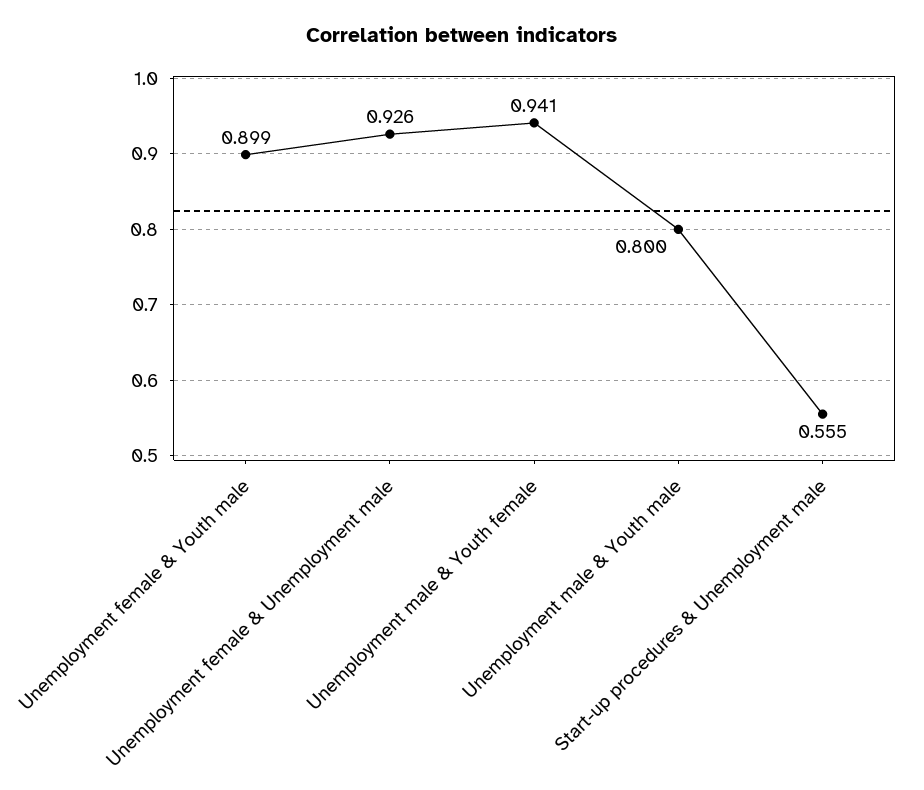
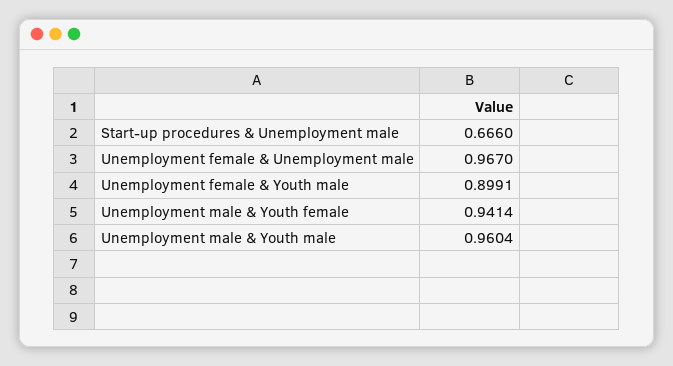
Unemployment female & Unemployment male: 0.926 -> 0.967
Unemployment male & Youth male: 0.8 -> 0.9604
Start-up procedures & Unemployment male: 0.555 -> 0.666

